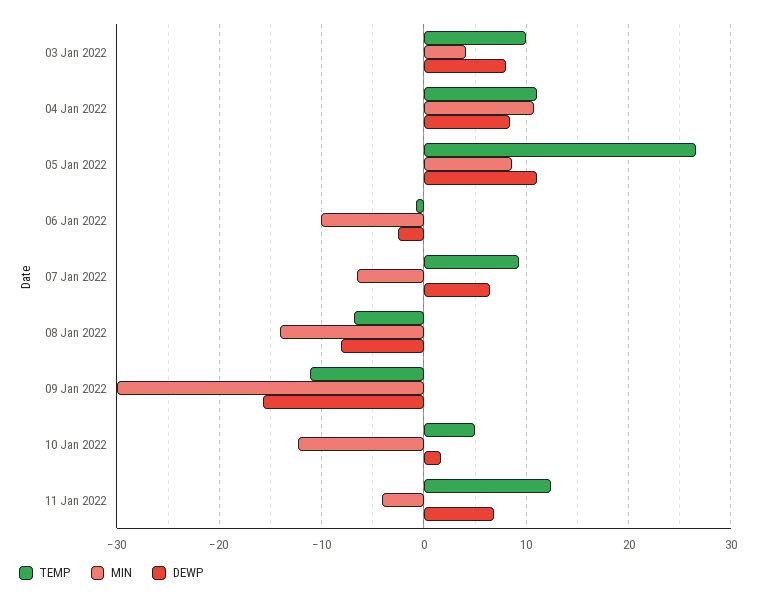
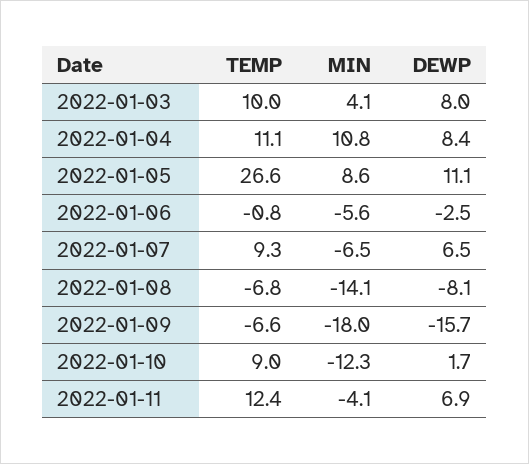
MIN, 06 Jan 2022: -10 -> -5.6
TEMP, 09 Jan 2022: -11 -> -6.6
MIN, 09 Jan 2022: -30 -> -18
TEMP, 10 Jan 2022: 5 -> 9

